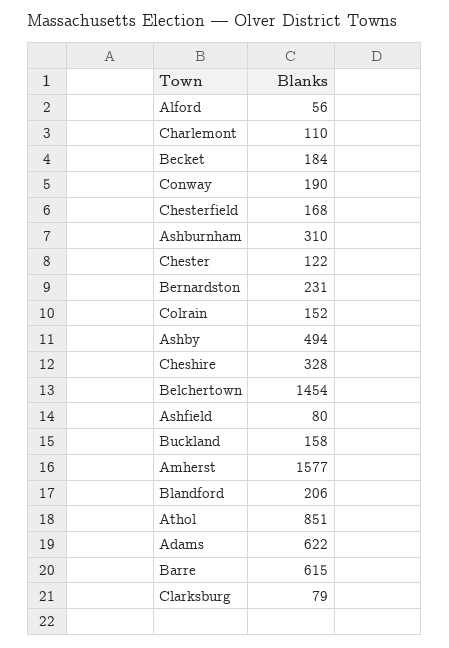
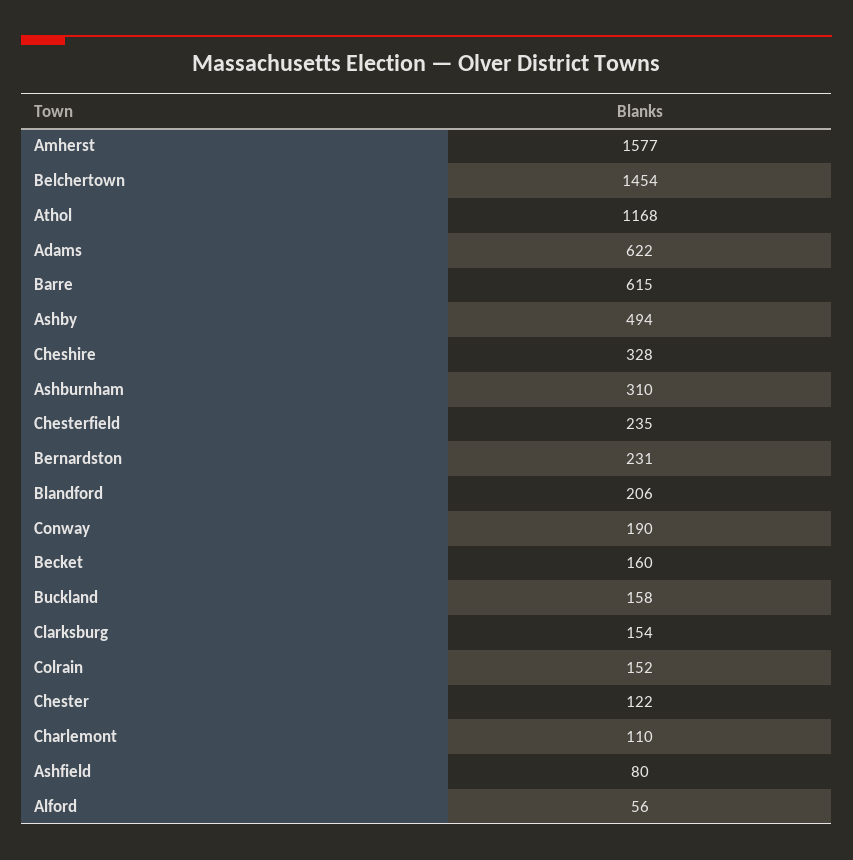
Becket: 184 -> 160
Chesterfield: 168 -> 235
Athol: 851 -> 1168
Clarksburg: 79 -> 154

